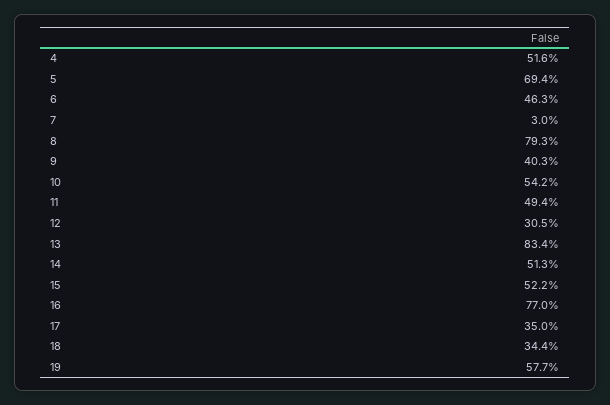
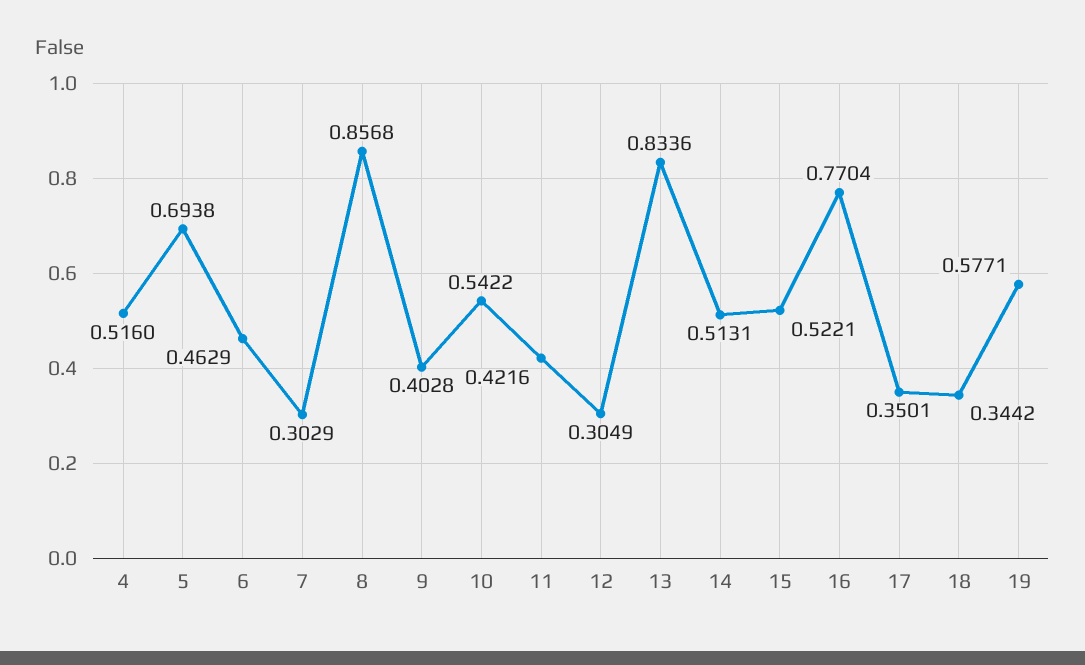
7: 0.03 -> 0.3029
8: 0.793 -> 0.8568
11: 0.494 -> 0.4216

